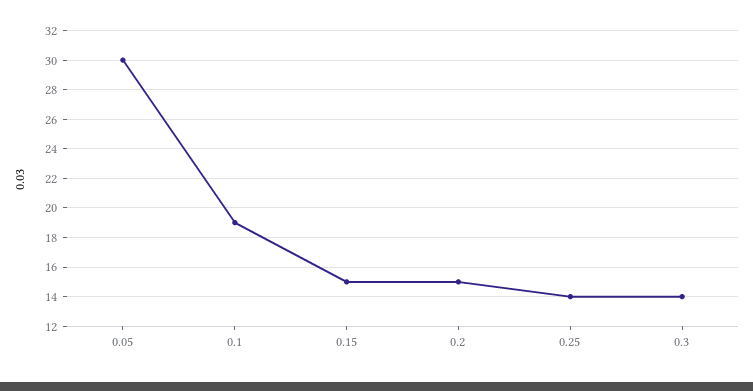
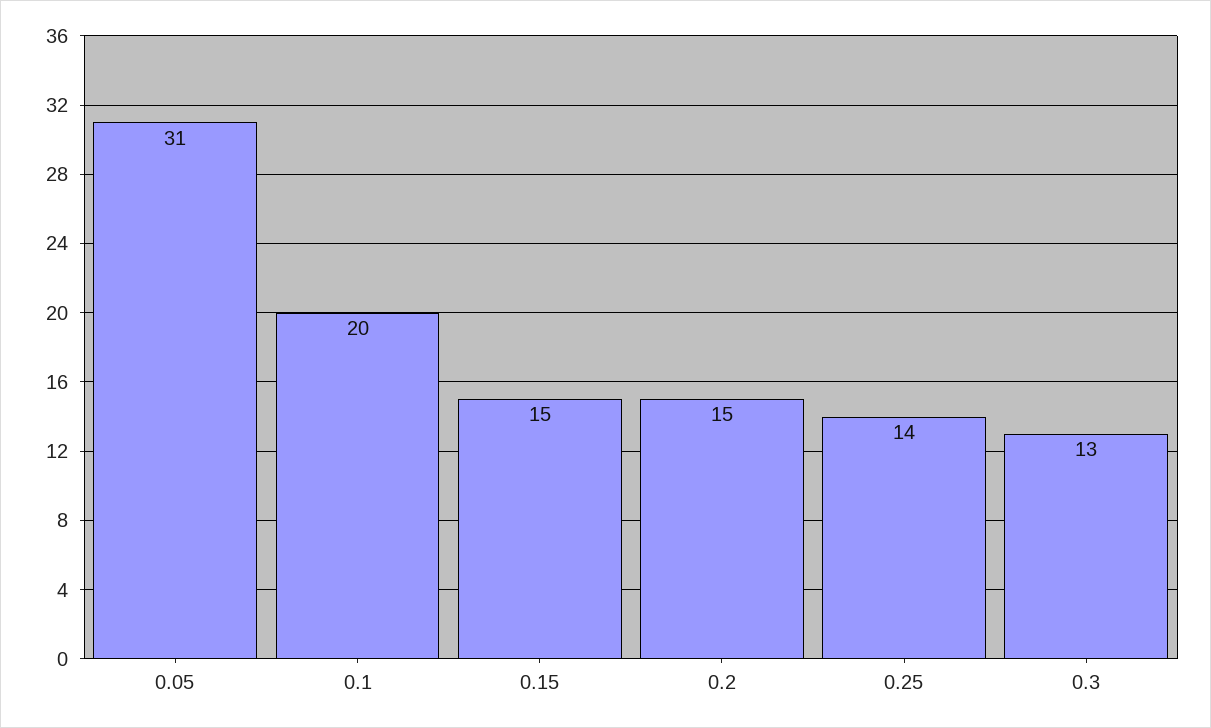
0.05: 30 -> 31
0.1: 19 -> 20
0.3: 14 -> 13

